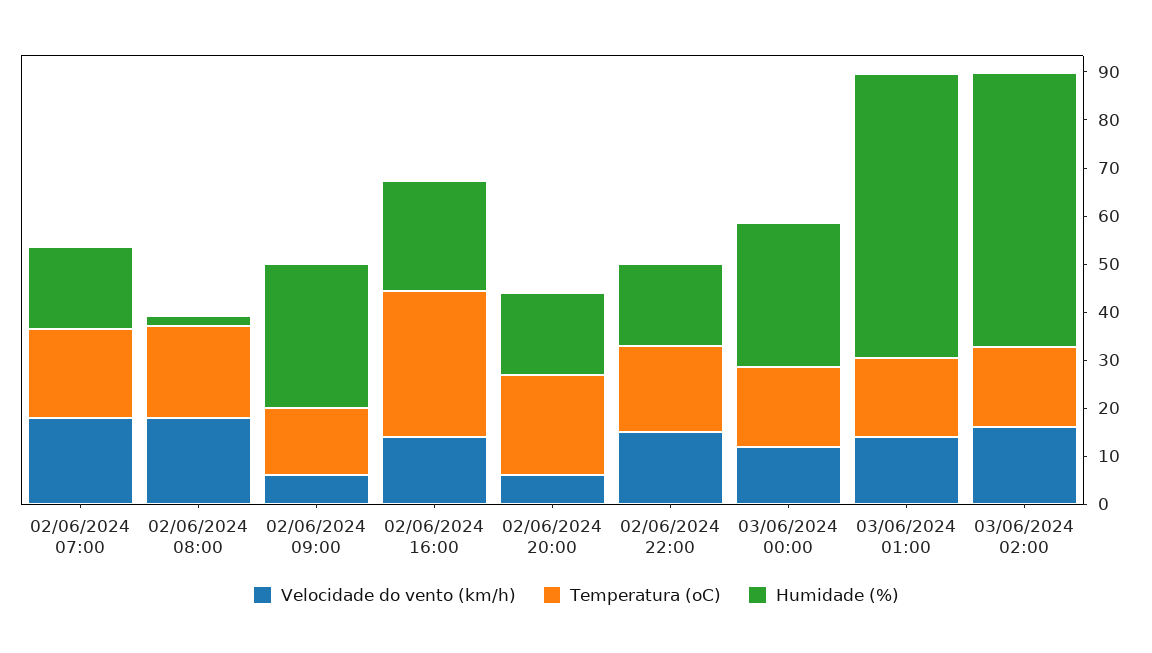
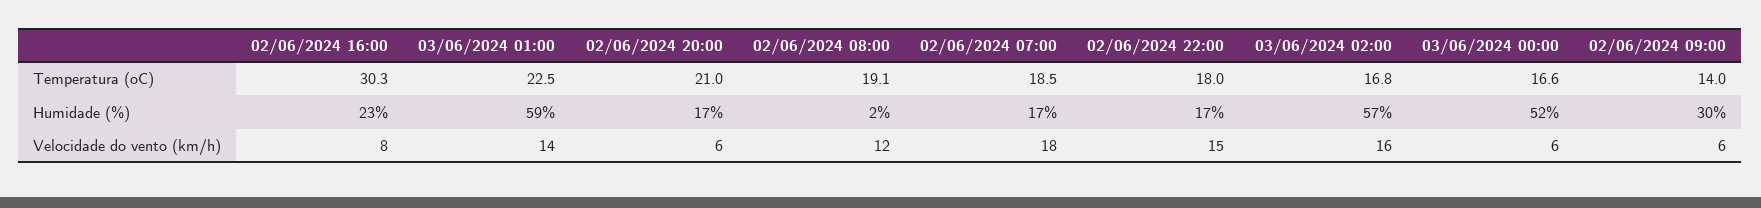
Velocidade do vento (km/h), 02/06/2024 08:00: 18 -> 12
Velocidade do vento (km/h), 02/06/2024 16:00: 14 -> 8
Velocidade do vento (km/h), 03/06/2024 00:00: 12 -> 6
Humidade (%), 03/06/2024 00:00: 30 -> 52
Temperatura (oC), 03/06/2024 01:00: 16 -> 22.5

